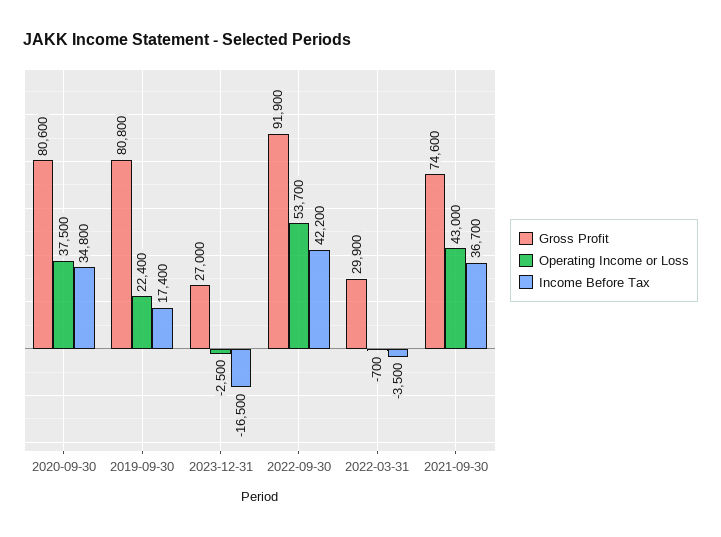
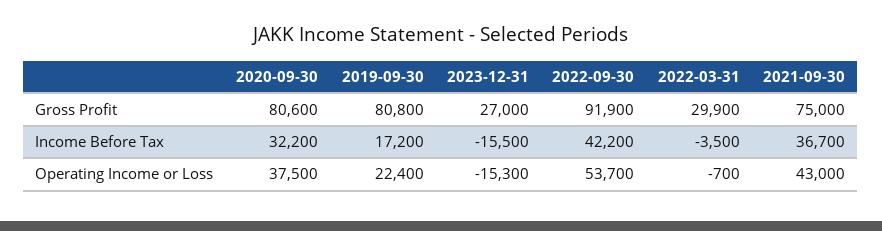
Income Before Tax, 2020-09-30: 34800 -> 32200
Income Before Tax, 2019-09-30: 17400 -> 17200
Operating Income or Loss, 2023-12-31: -2500 -> -15300
Income Before Tax, 2023-12-31: -16500 -> -15500
Gross Profit, 2021-09-30: 74600 -> 75000

